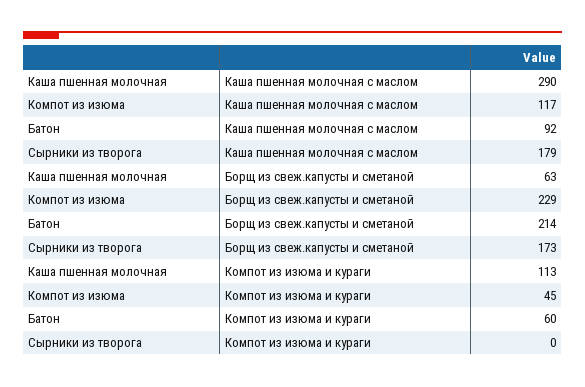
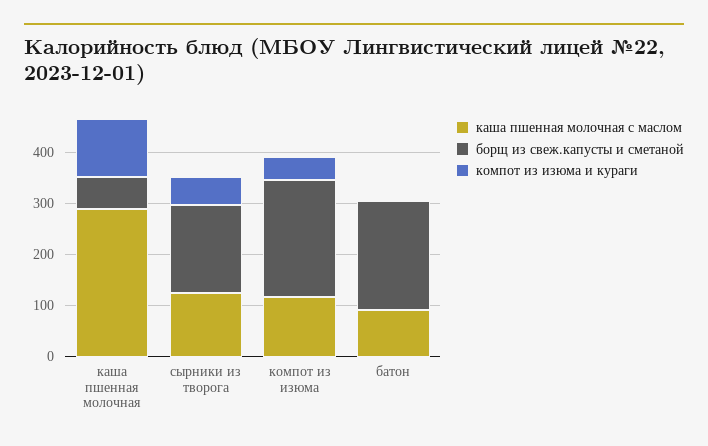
Каша пшенная молочная с маслом, Сырники из творога: 179 -> 120
Компот из изюма и кураги, Батон: 60 -> 0
Компот из изюма и кураги, Сырники из творога: 0 -> 60

